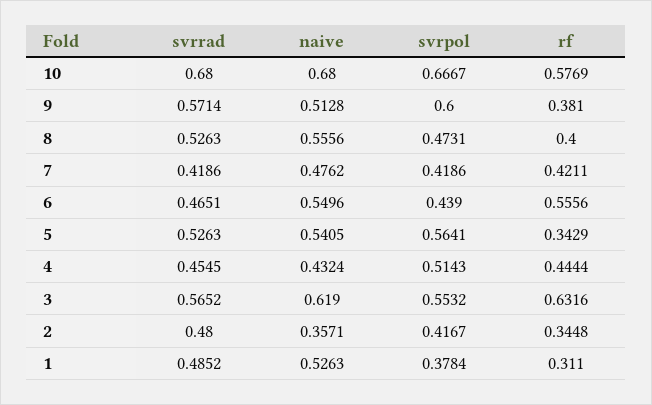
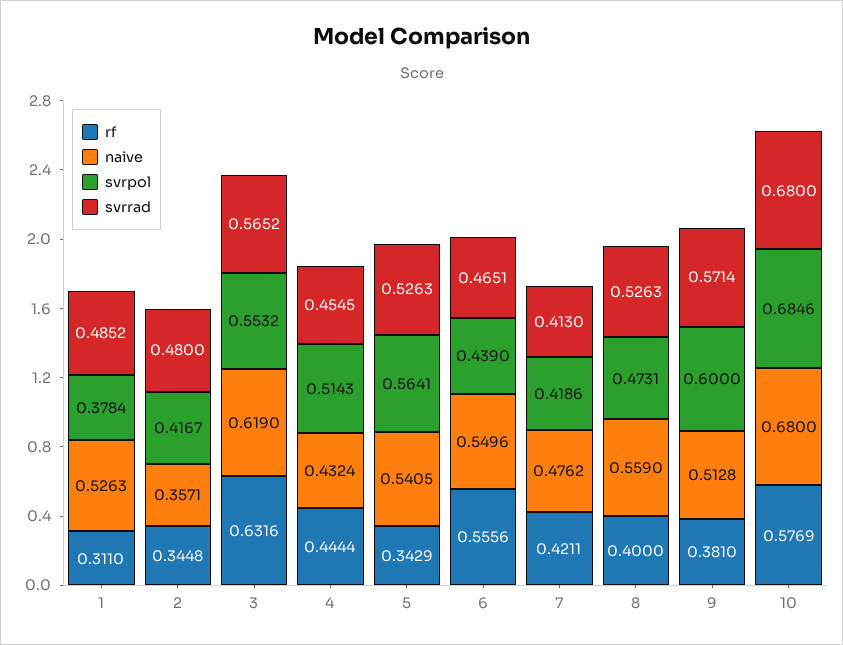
svrpol, 10: 0.6667 -> 0.6846
naive, 8: 0.5556 -> 0.559
svrrad, 7: 0.4186 -> 0.413

